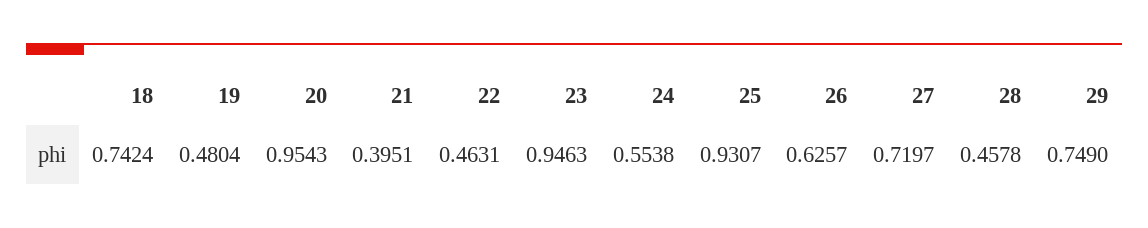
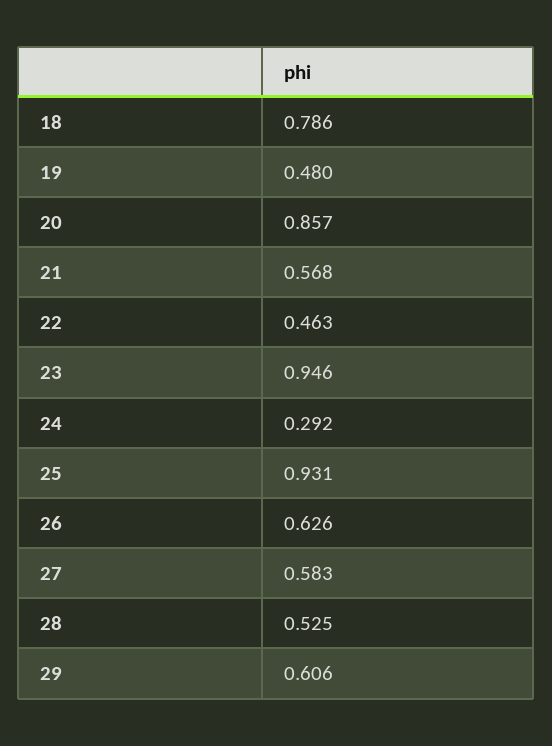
18: 0.7424 -> 0.786
20: 0.9543 -> 0.857
21: 0.3951 -> 0.568
24: 0.5538 -> 0.292
27: 0.7197 -> 0.583
28: 0.4578 -> 0.525
29: 0.749 -> 0.606

